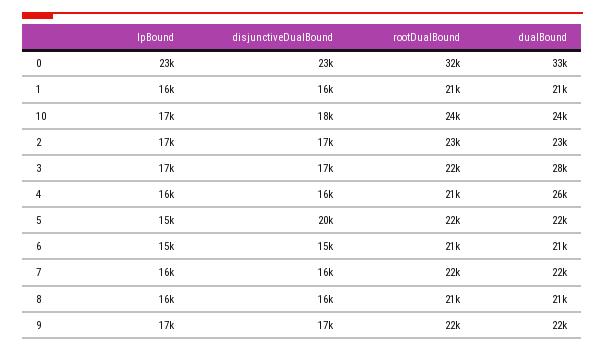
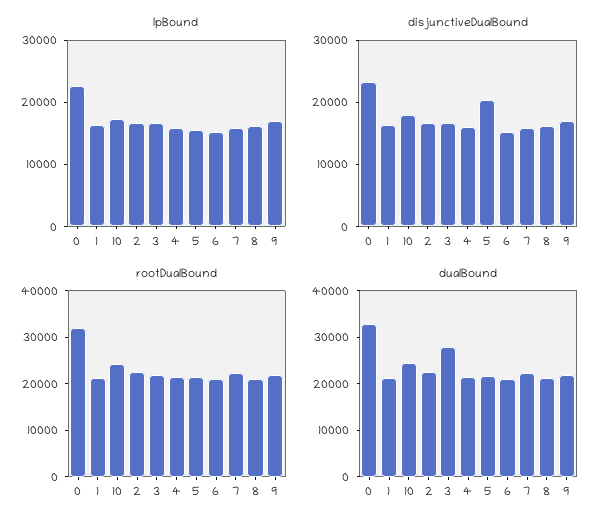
dualBound, 4: 26000 -> 22000

